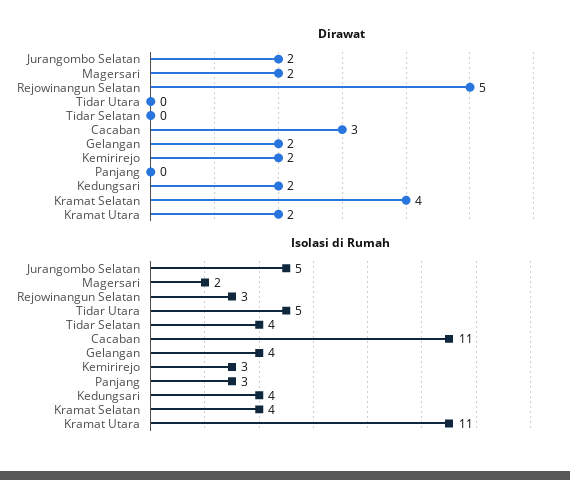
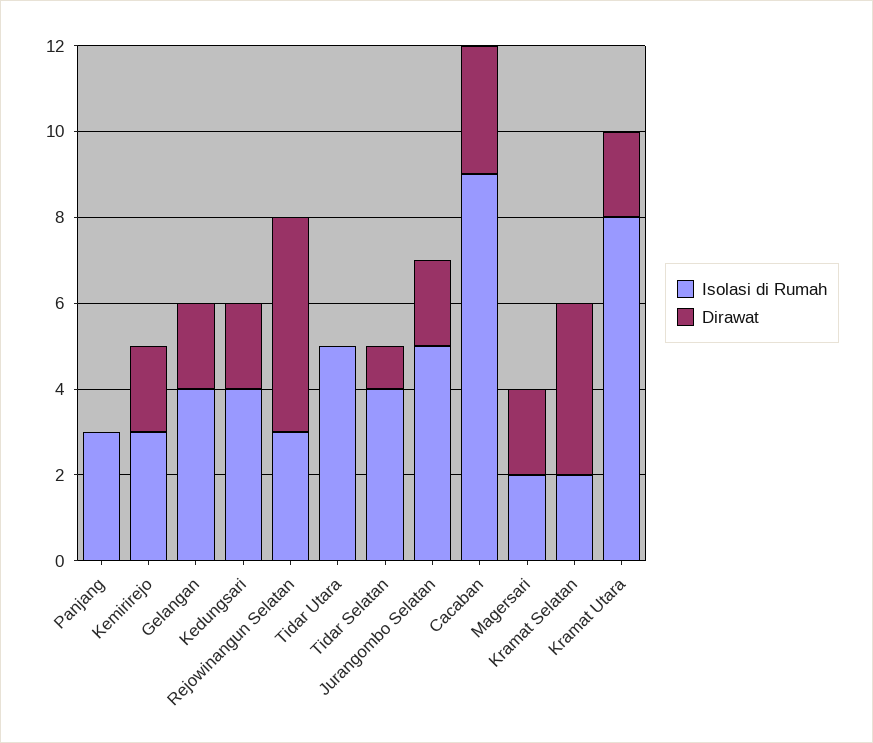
Dirawat, Tidar Selatan: 0 -> 1
Isolasi di Rumah, Cacaban: 11 -> 9
Isolasi di Rumah, Kramat Selatan: 4 -> 2
Isolasi di Rumah, Kramat Utara: 11 -> 8

